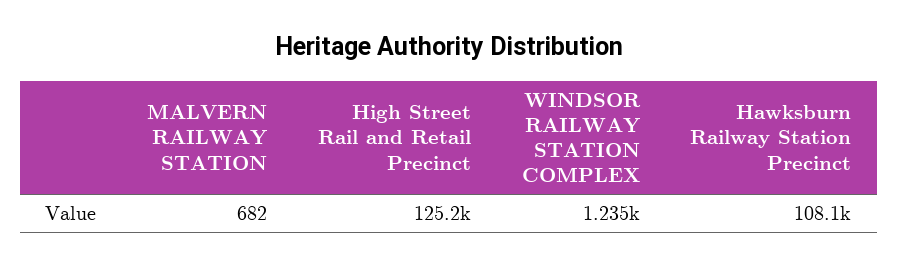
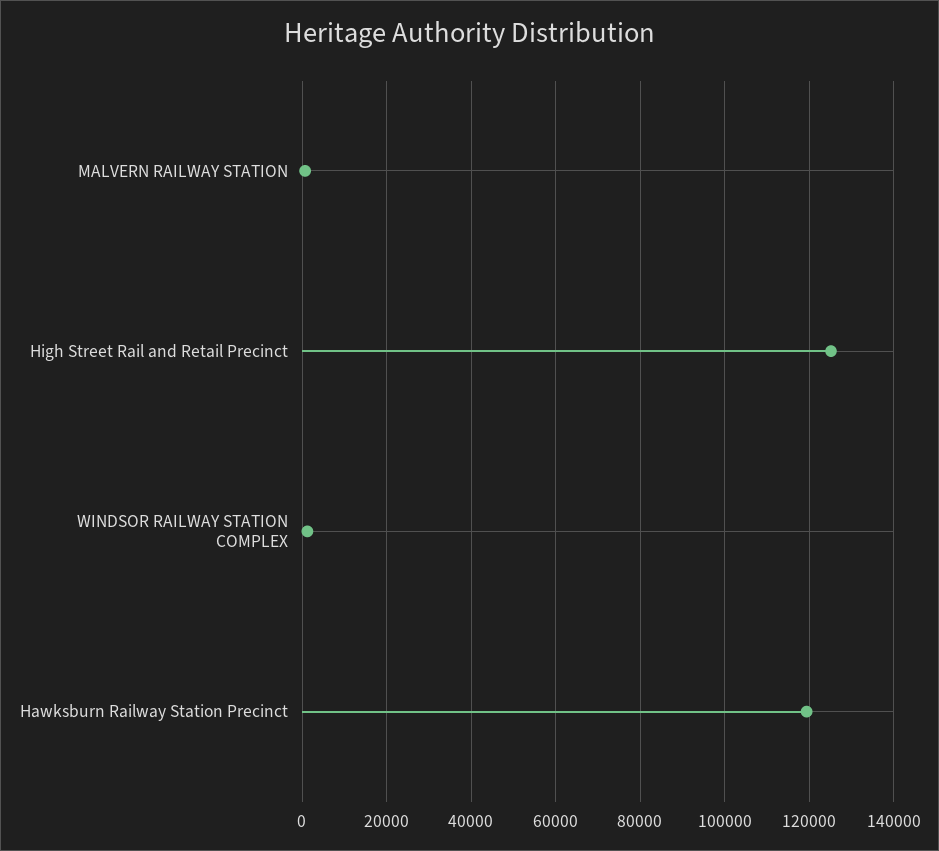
Hawksburn Railway Station Precinct: 108100 -> 120000

